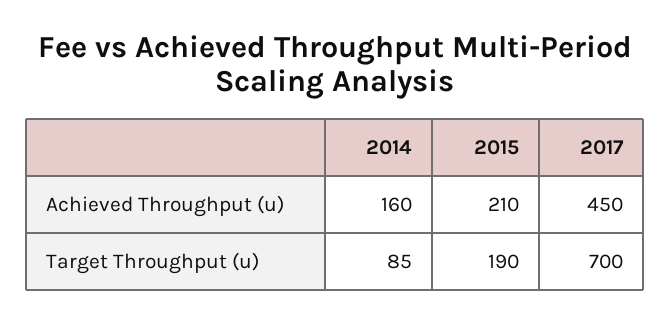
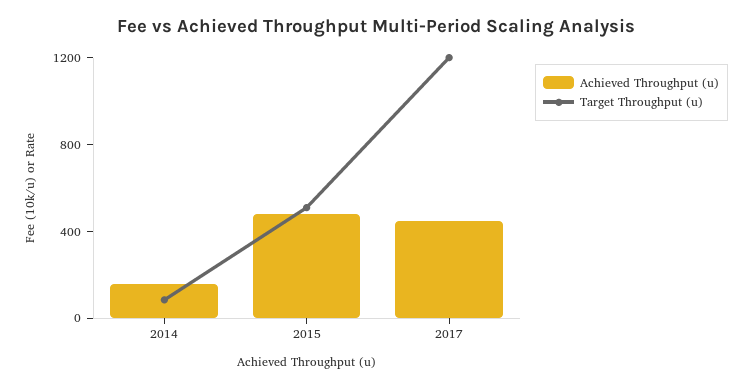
Achieved Throughput (u), 2015: 210 -> 500
Target Throughput (u), 2015: 190 -> 500
Target Throughput (u), 2017: 700 -> 1200

